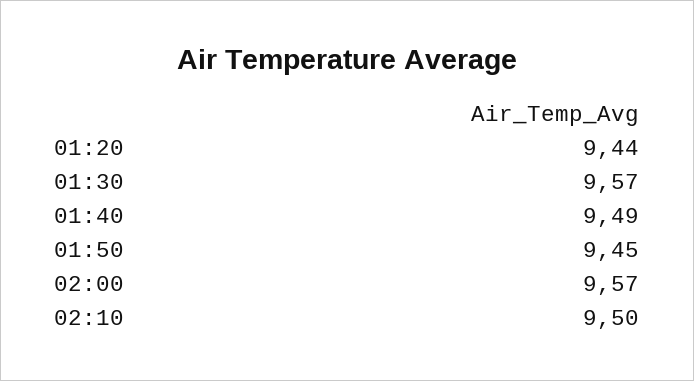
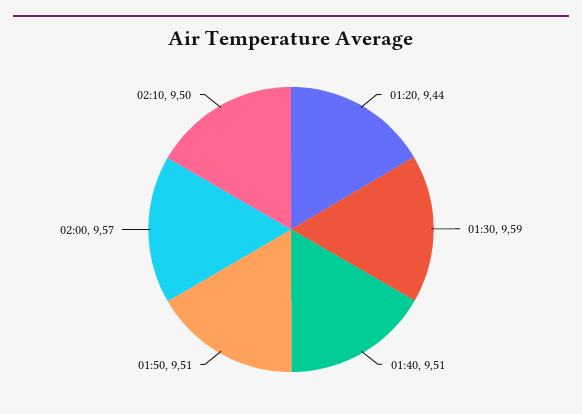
01:30: 9.57 -> 9.59
01:40: 9.49 -> 9.51
01:50: 9.45 -> 9.51

